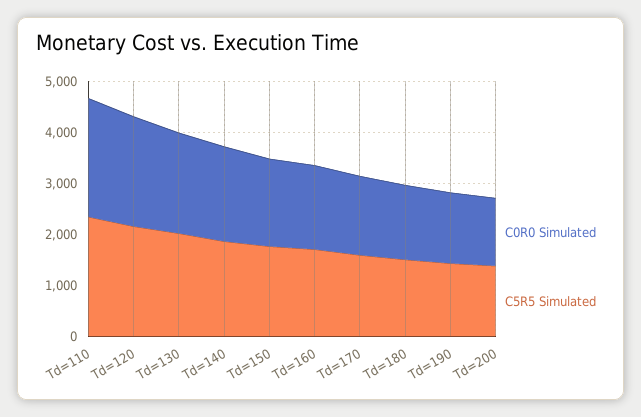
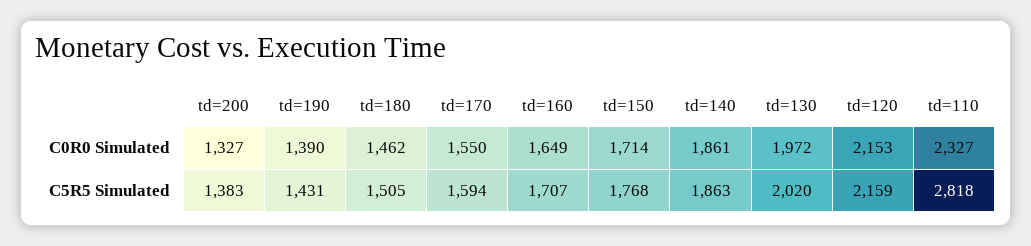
C5R5 Simulated, Td=110: 2400 -> 2818

